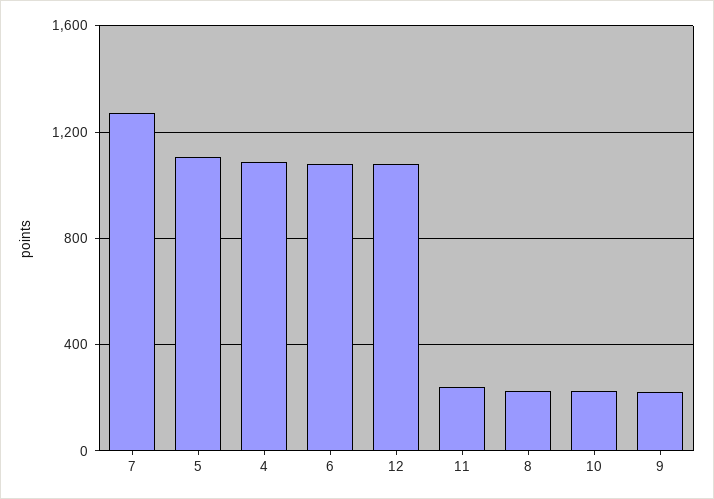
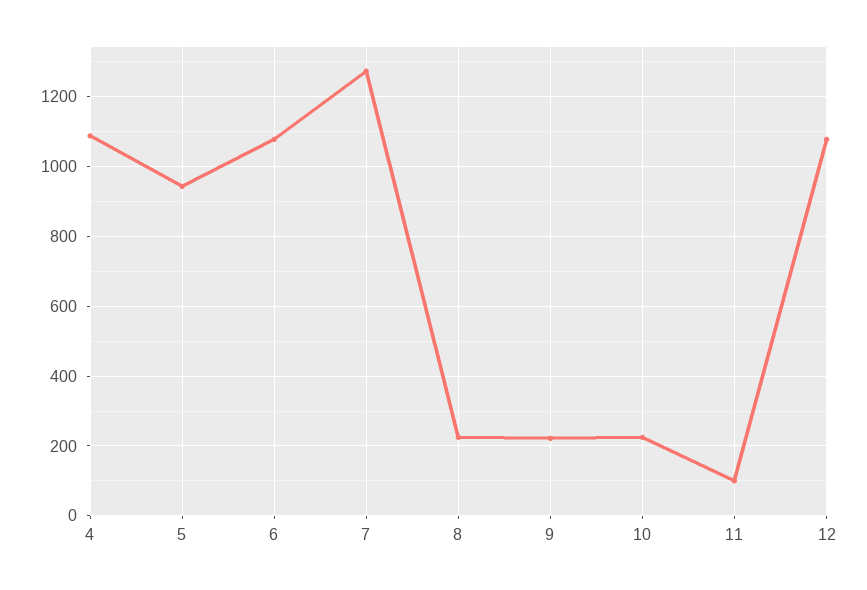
5: 1100 -> 940
11: 250 -> 100

